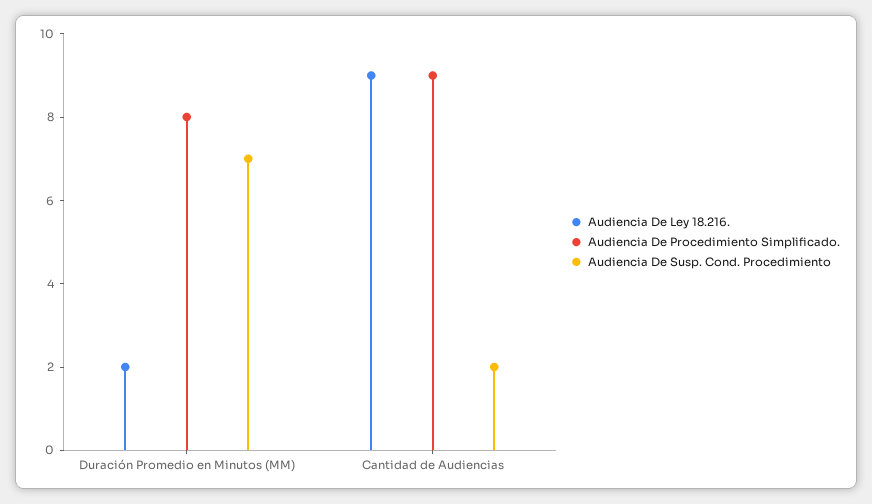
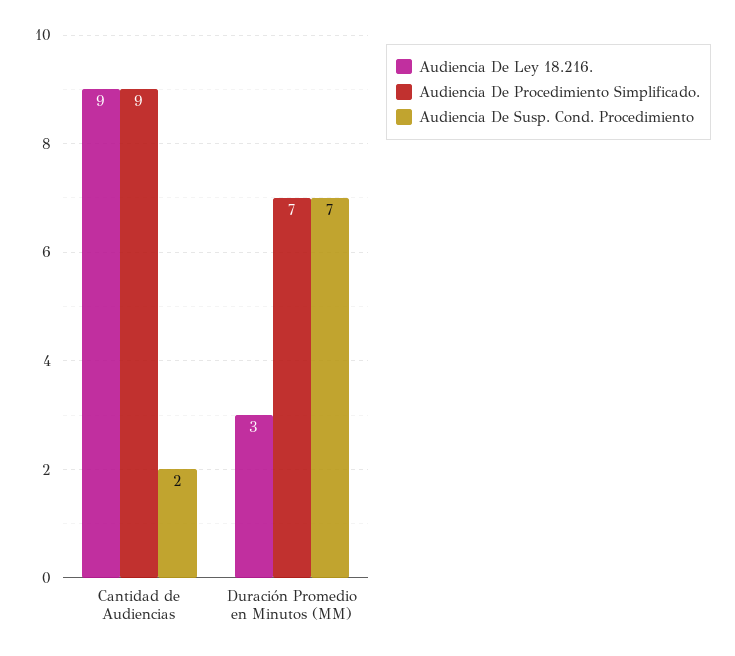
Audiencia De Ley 18.216., Duración Promedio en Minutos (MM): 2 -> 3
Audiencia De Procedimiento Simplificado., Duración Promedio en Minutos (MM): 8 -> 7

